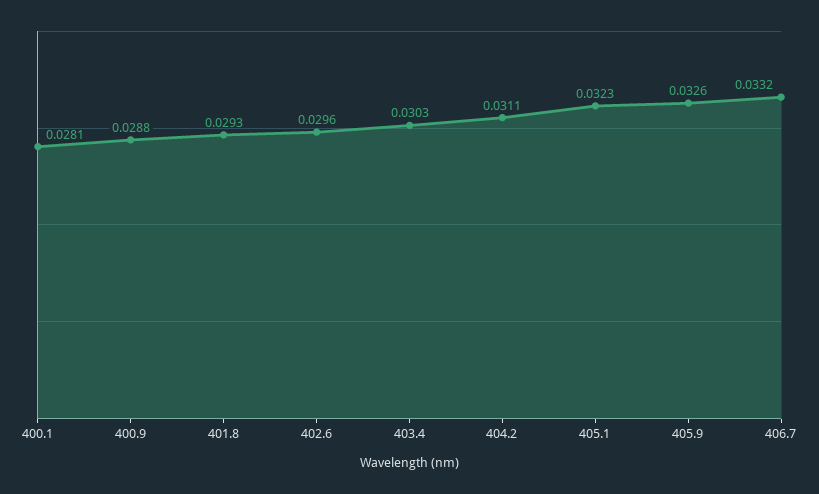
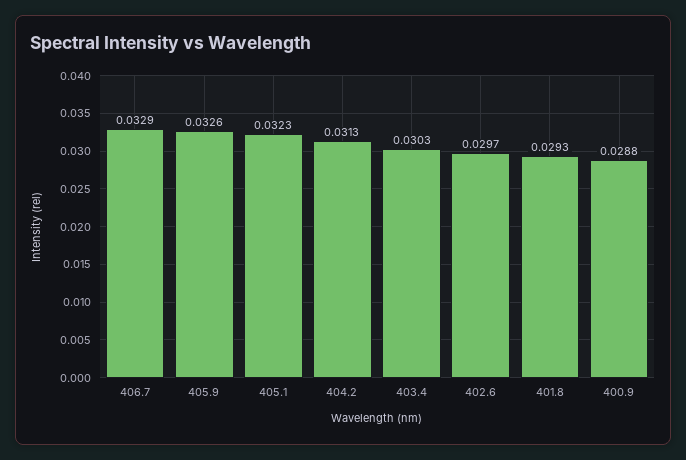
400.1: 0.0281 -> none
402.6: 0.0296 -> 0.0297
404.2: 0.0311 -> 0.0313
406.7: 0.0332 -> 0.0329

